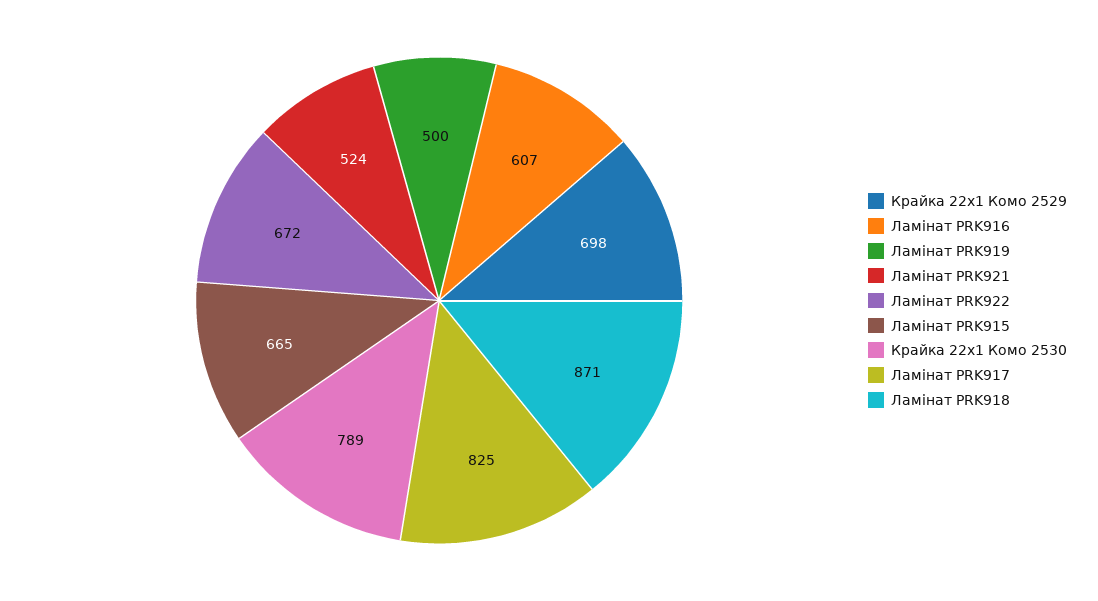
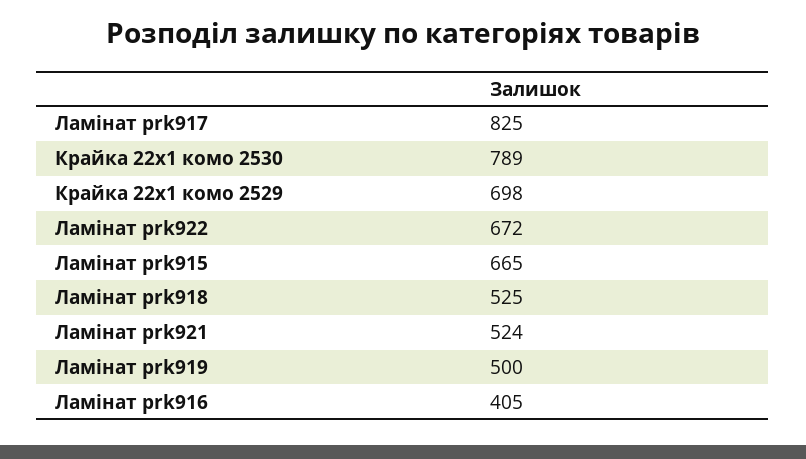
Ламінат PRK916: 607 -> 405
Ламінат PRK918: 871 -> 525

